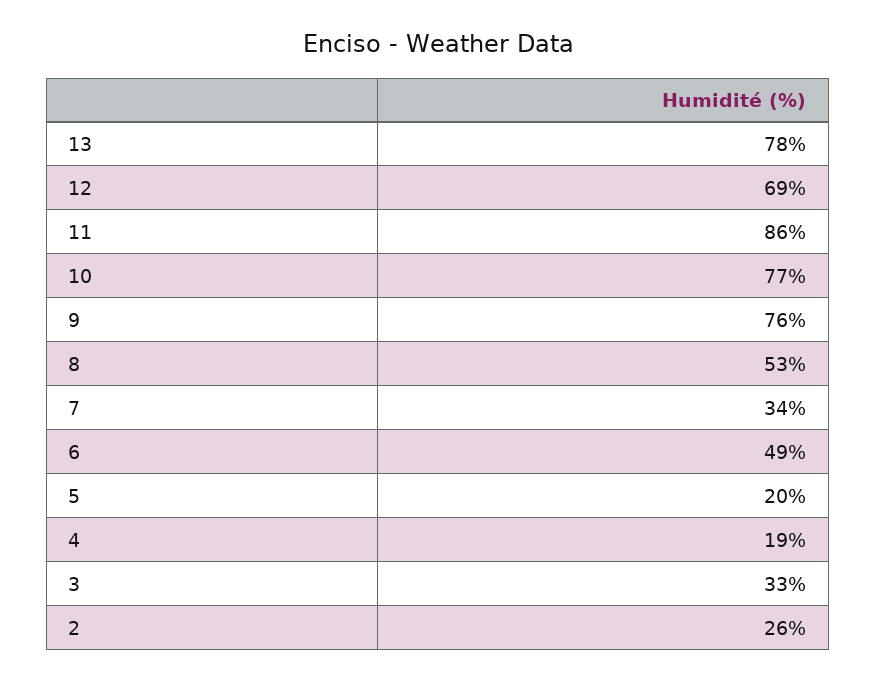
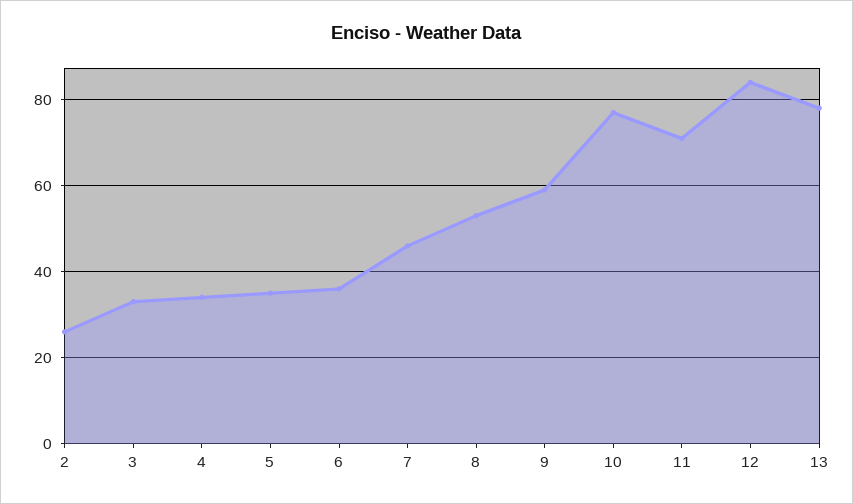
12: 69 -> 85
11: 86 -> 70
9: 76 -> 60
7: 34 -> 45
6: 49 -> 35
5: 20 -> 35
4: 19 -> 35

